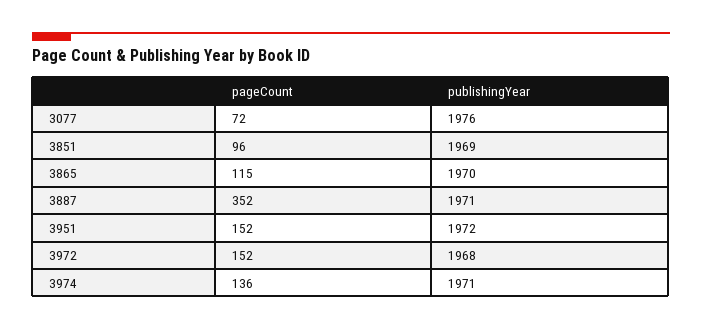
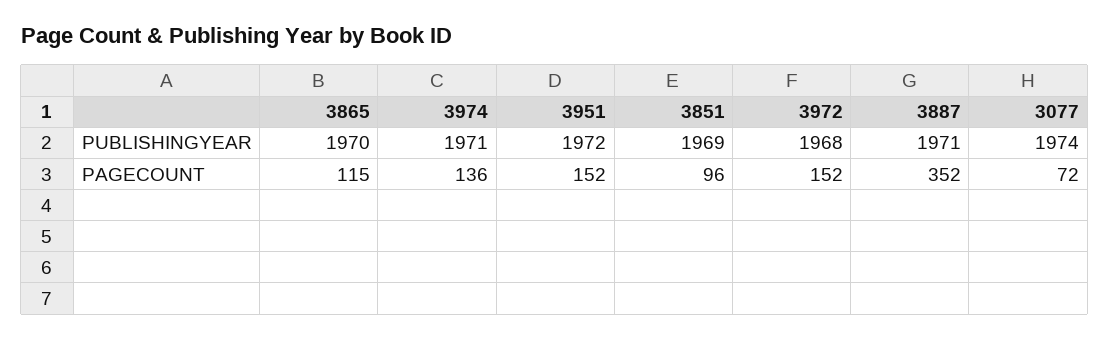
publishingYear, 3077: 1976 -> 1974

